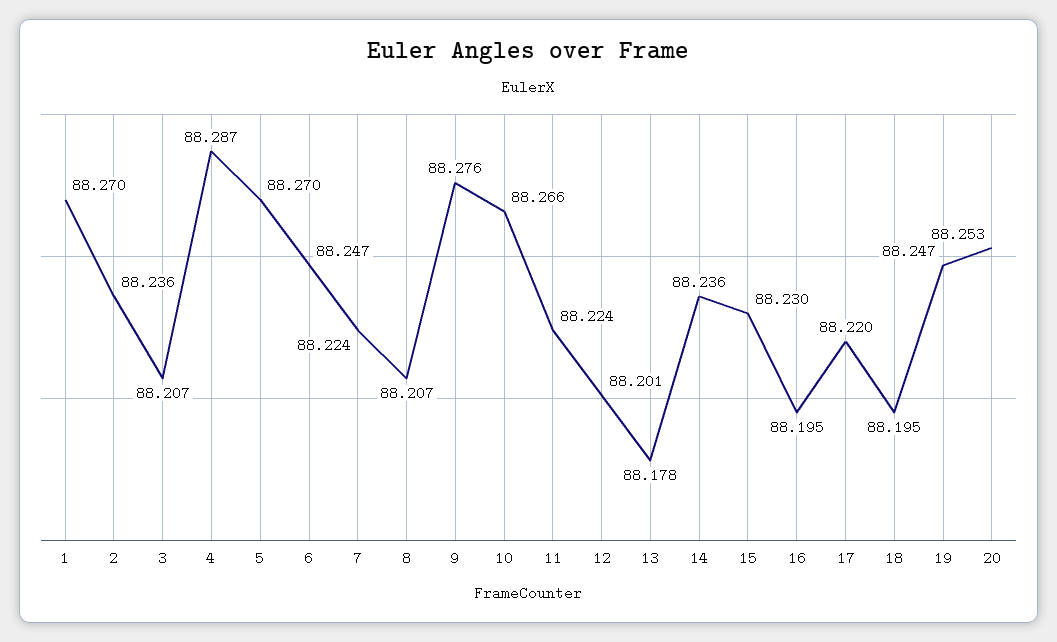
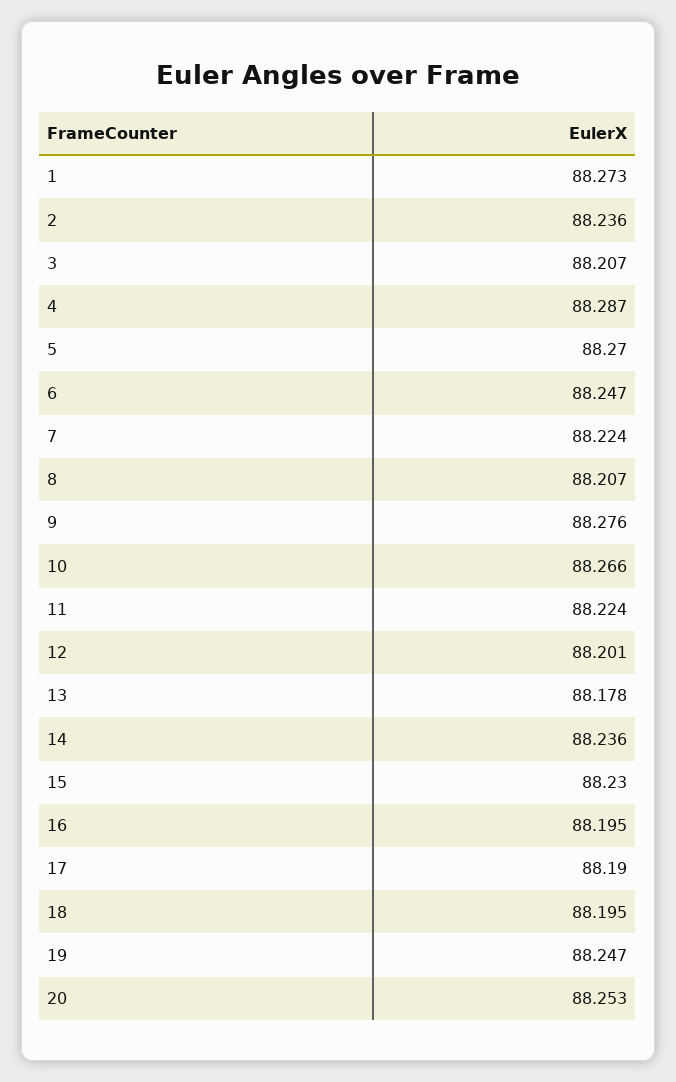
1: 88.27 -> 88.273
17: 88.22 -> 88.19

